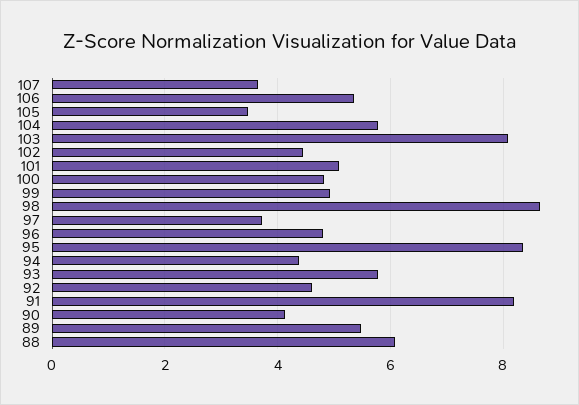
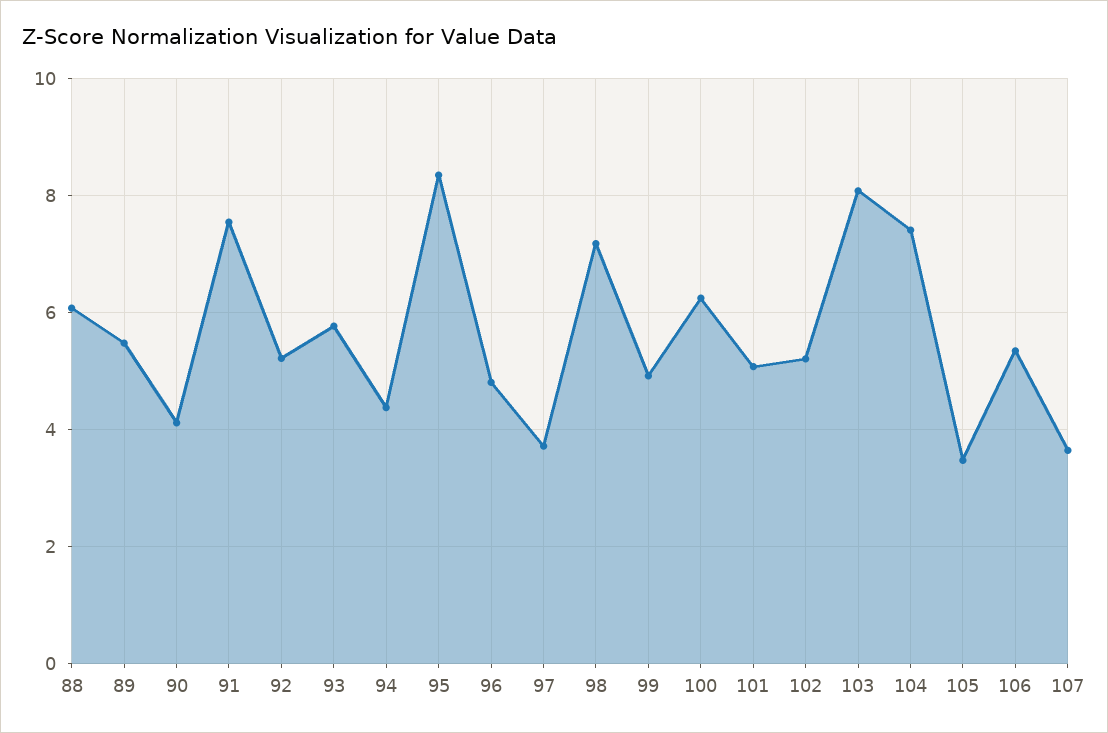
104: 5.8 -> 7.4
102: 4.4 -> 5.2
100: 4.8 -> 6.2
98: 8.6 -> 7.2
92: 4.6 -> 5.2
91: 8.2 -> 7.6

